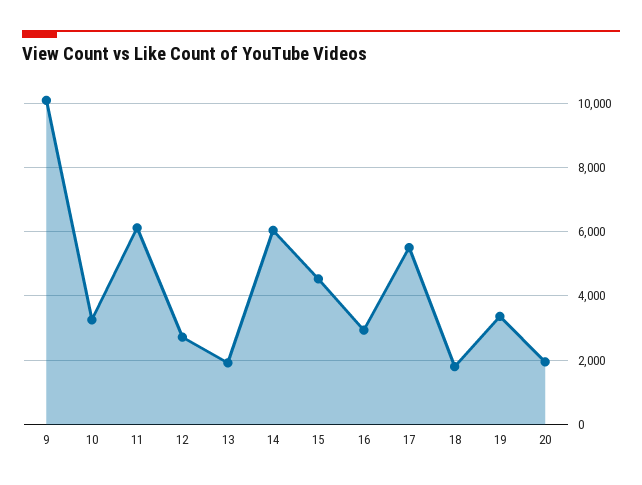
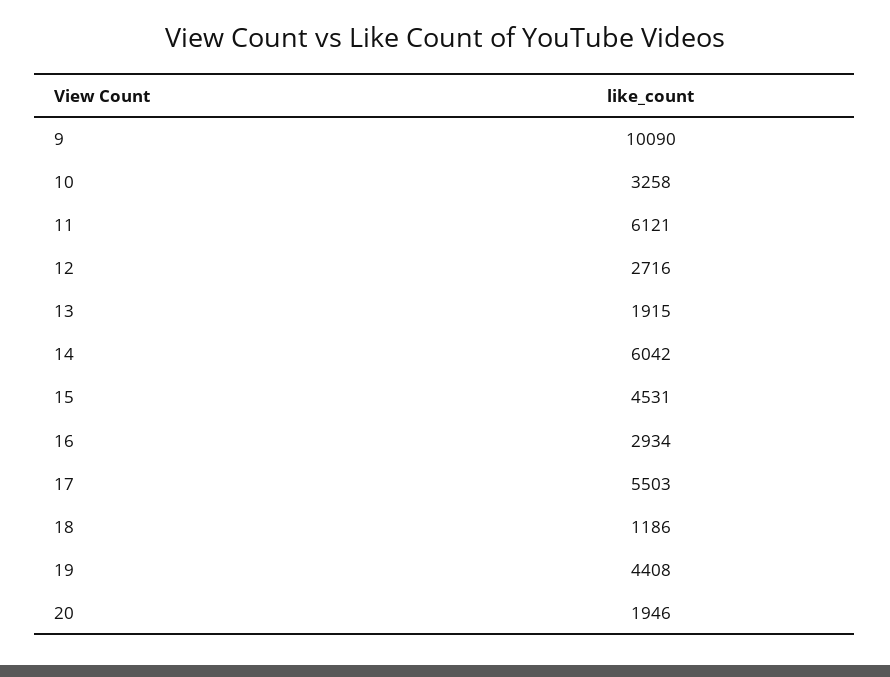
18: 1800 -> 1186
19: 3400 -> 4408

